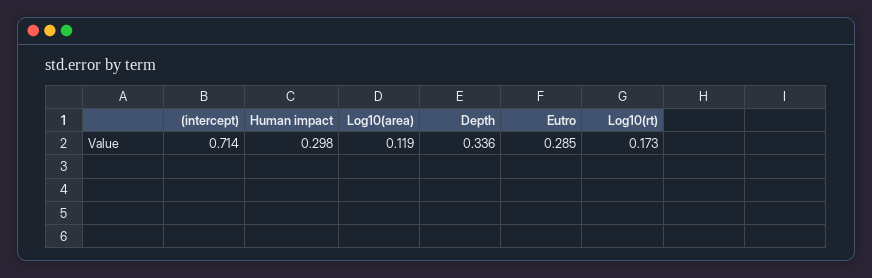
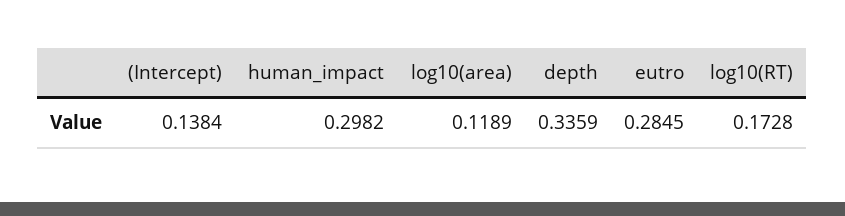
(intercept): 0.714 -> 0.1384

